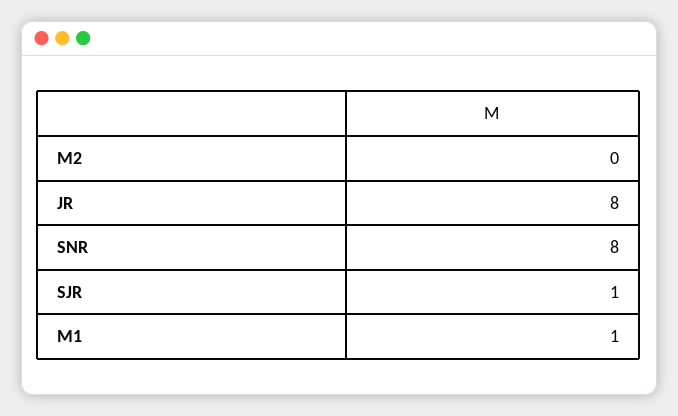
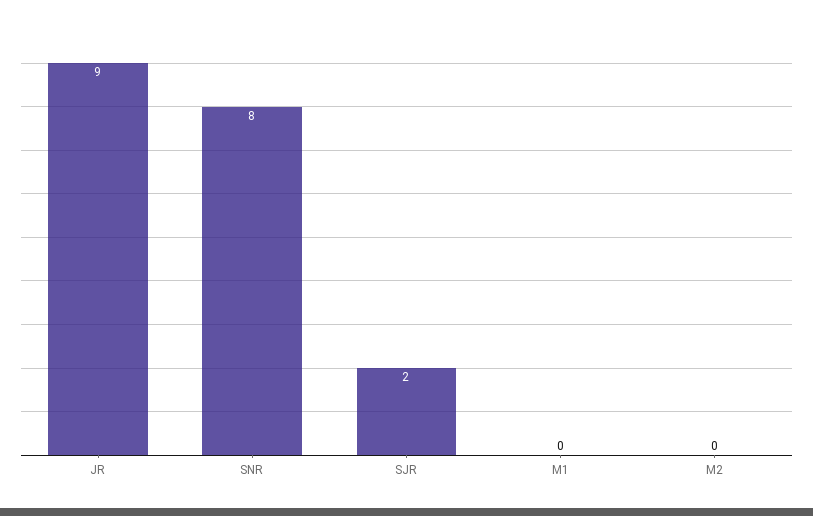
JR: 8 -> 9
SJR: 1 -> 2
M1: 1 -> 0

